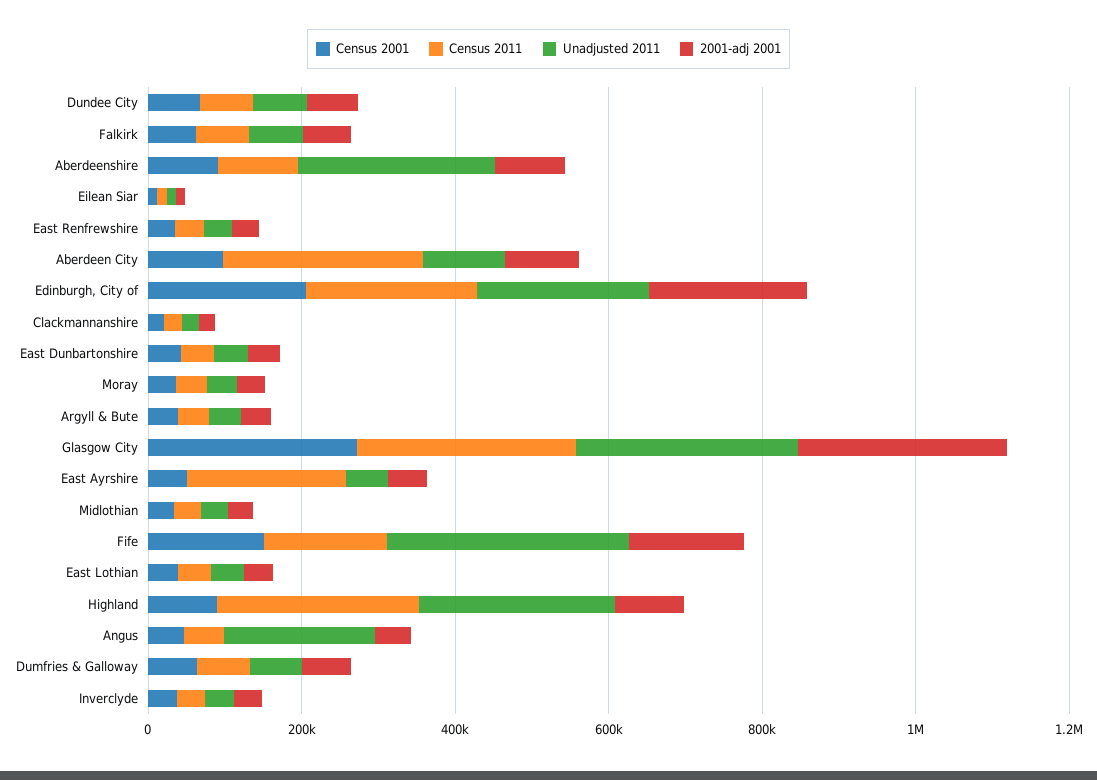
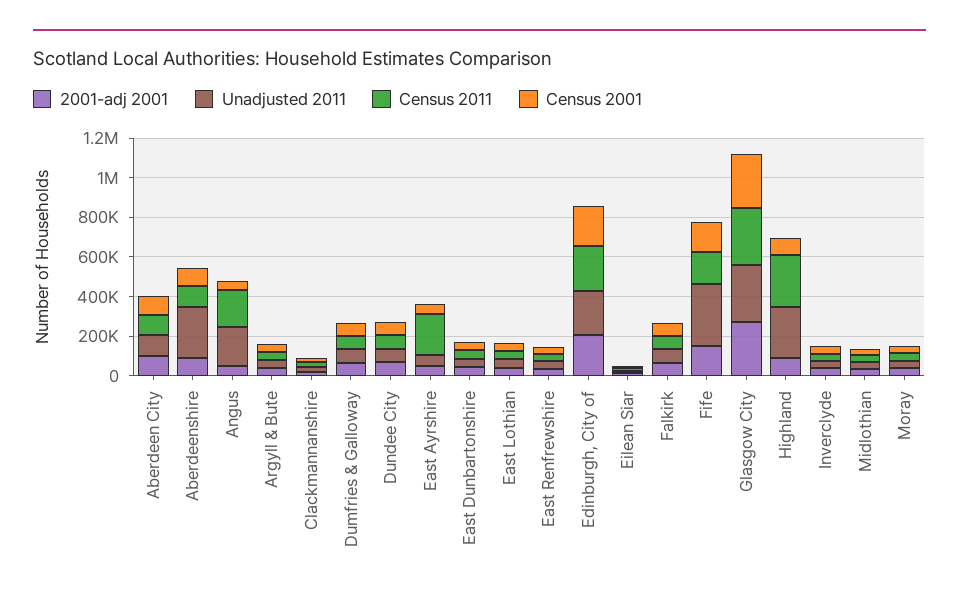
Census 2011, Aberdeen City: 250000 -> 100000
Census 2011, Angus: 50000 -> 200000

